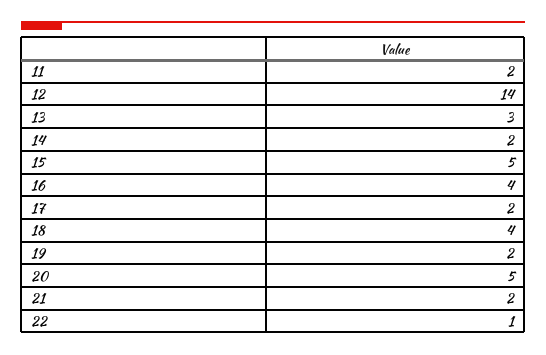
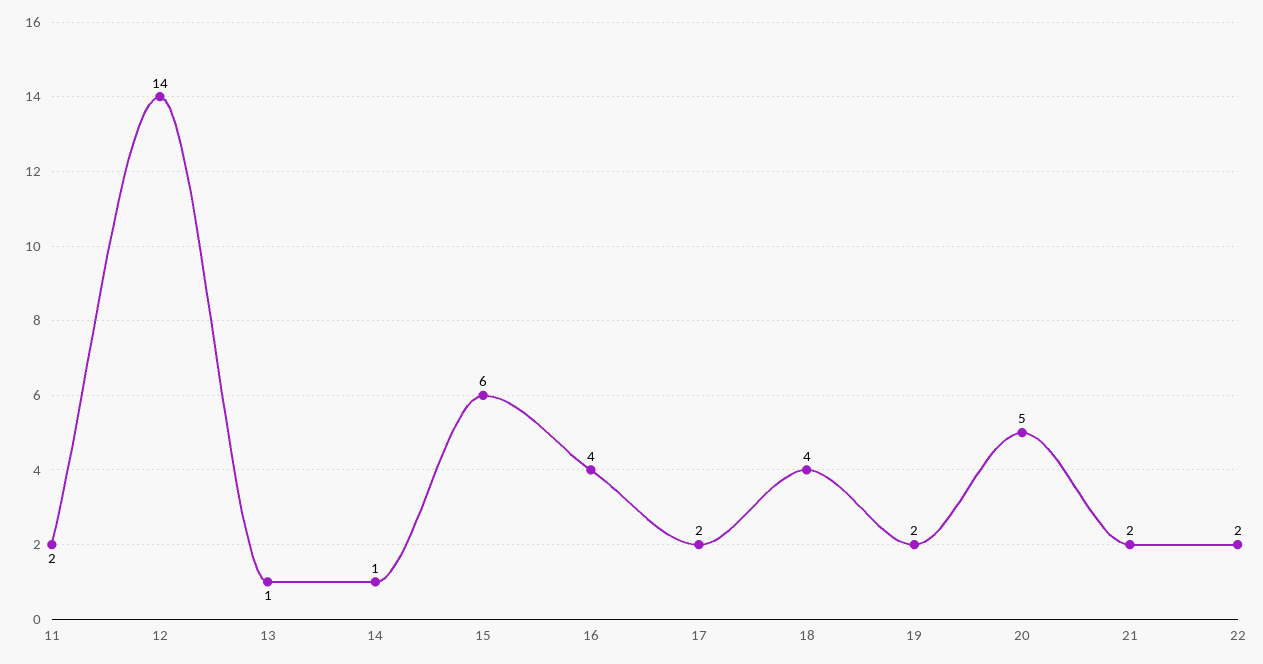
13: 3 -> 1
14: 2 -> 1
15: 5 -> 6
22: 1 -> 2

